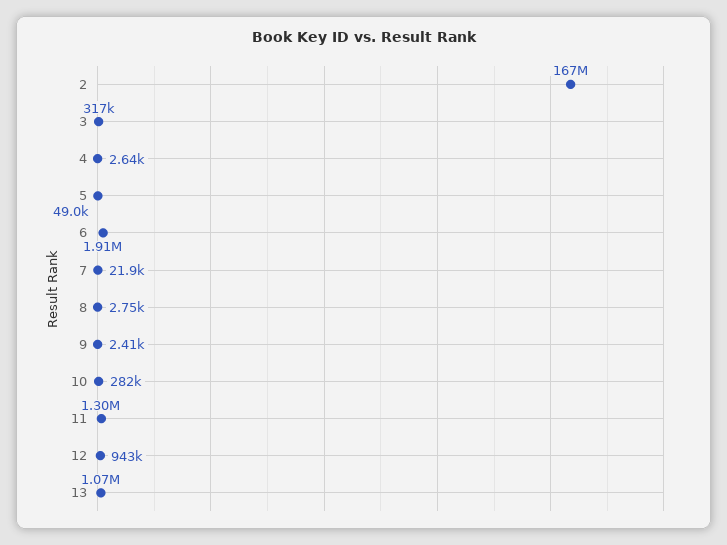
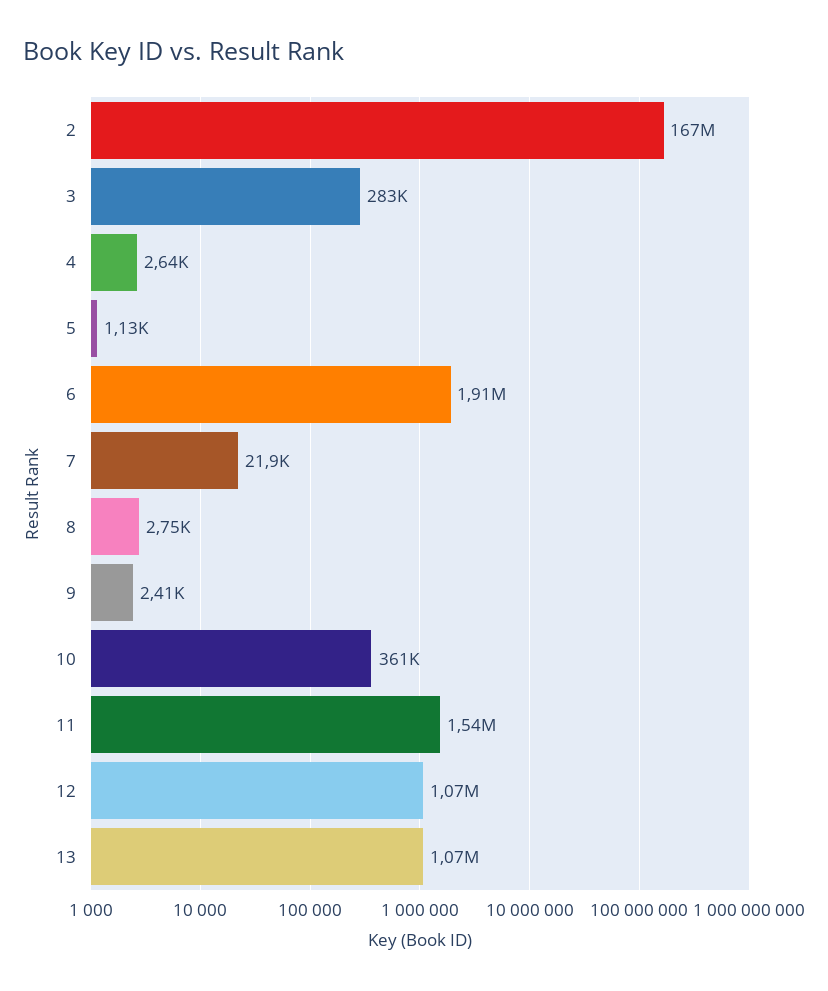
3: 317000 -> 283000
5: 49000 -> 1130
10: 282000 -> 361000
11: 1300000 -> 1540000
12: 943000 -> 1070000

